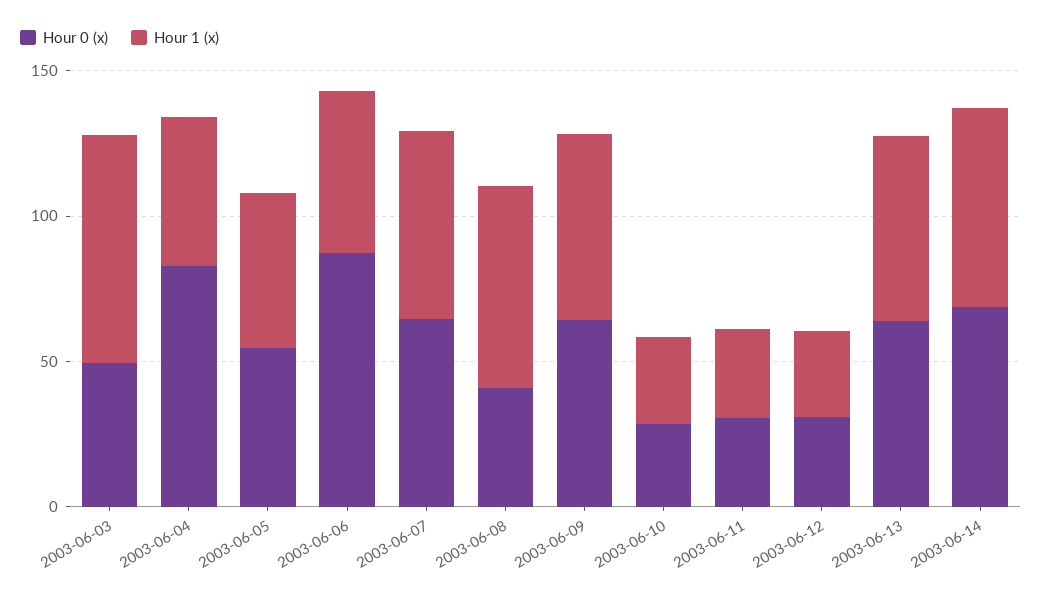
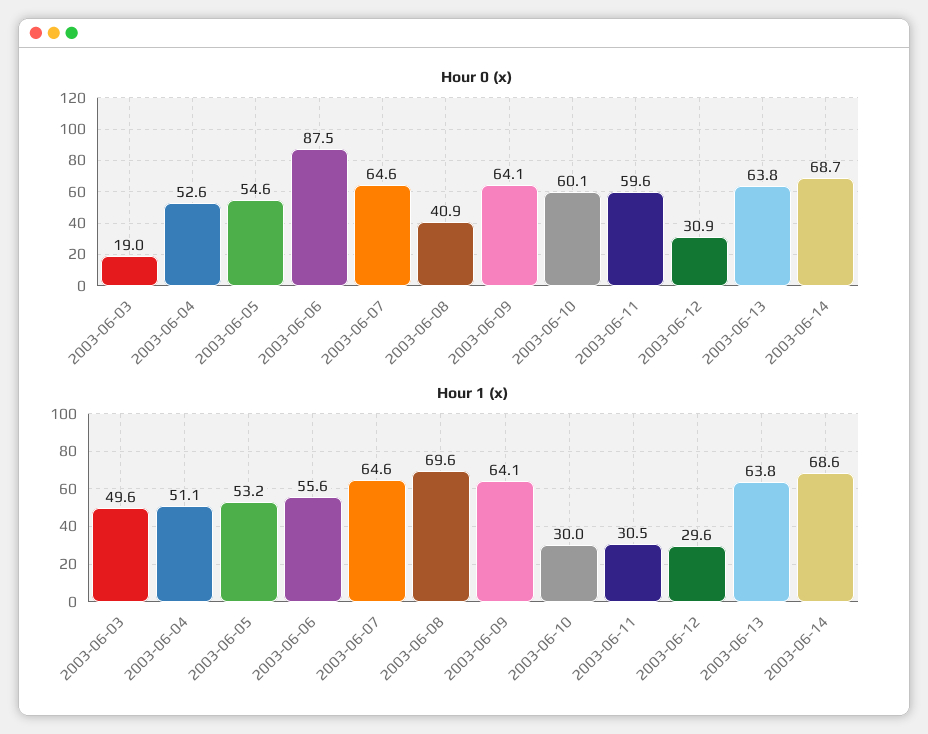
Hour 0 (x), 2003-06-03: 50 -> 19
Hour 1 (x), 2003-06-03: 80 -> 49.6
Hour 0 (x), 2003-06-04: 80 -> 52.6
Hour 0 (x), 2003-06-10: 30 -> 60.1
Hour 0 (x), 2003-06-11: 30 -> 59.6

